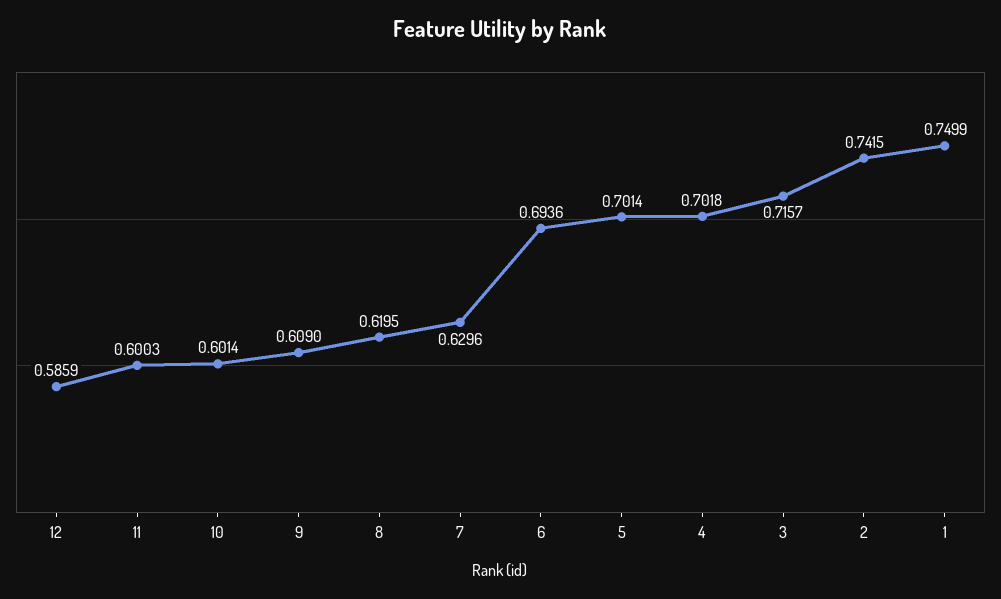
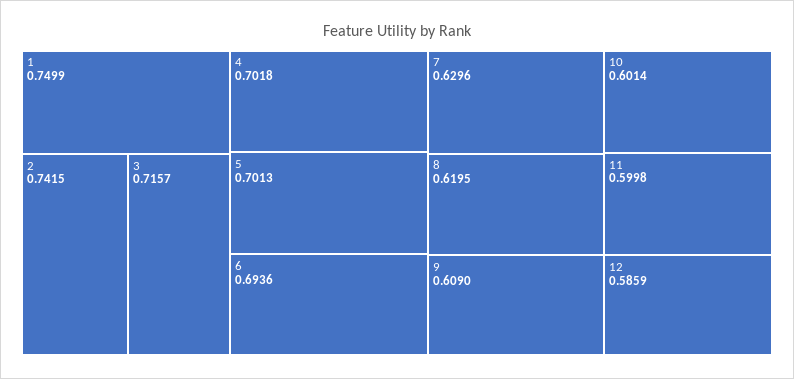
11: 0.6003 -> 0.5998
5: 0.7014 -> 0.7013

